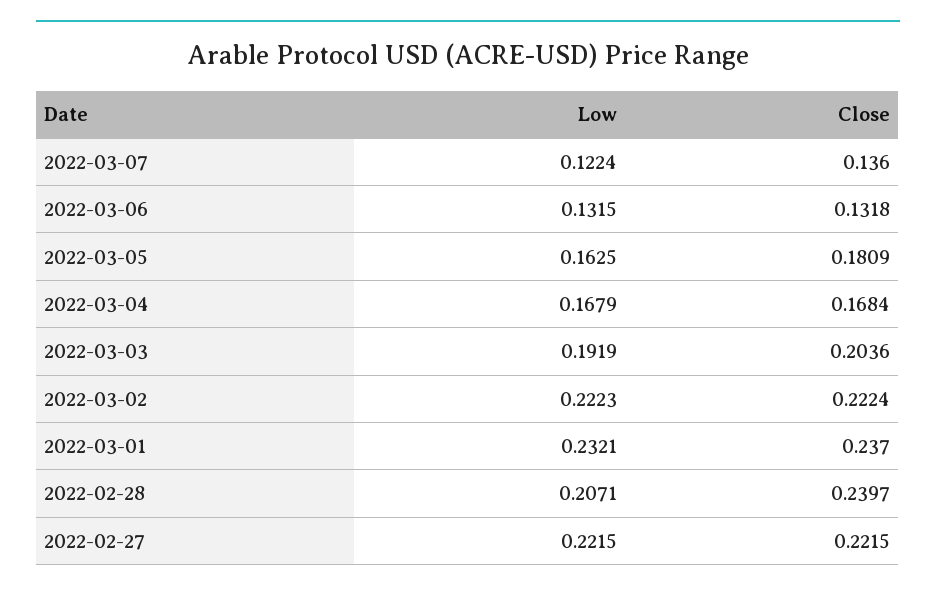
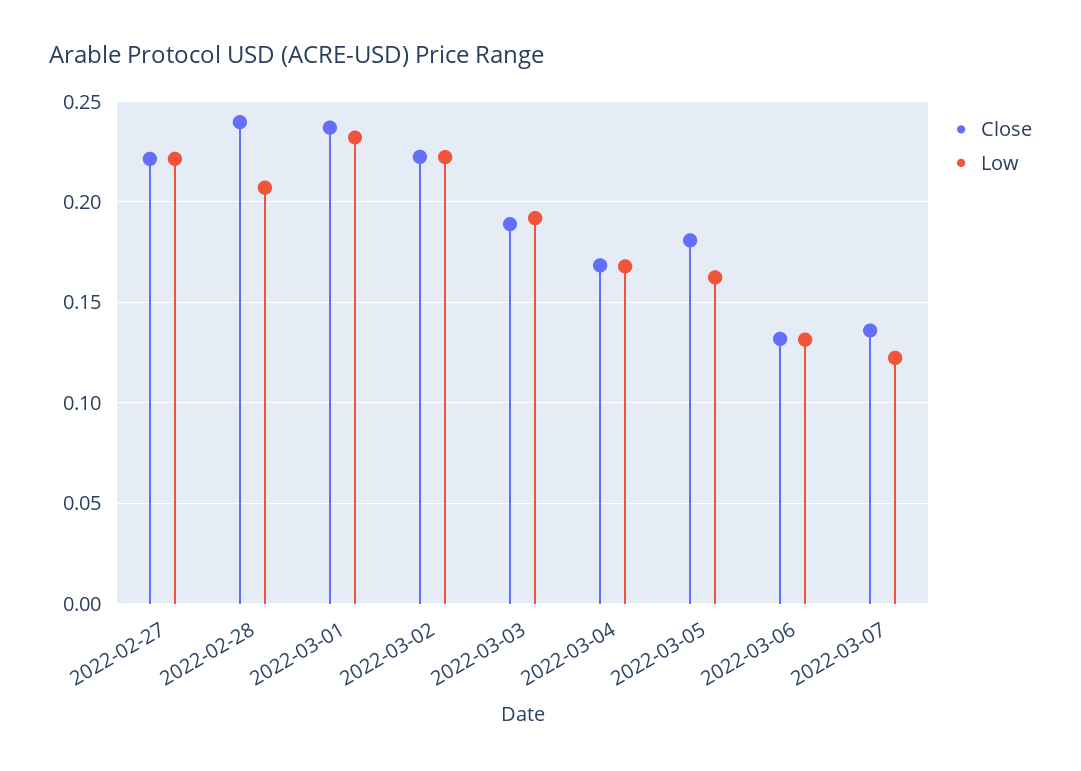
Close, 2022-03-03: 0.2036 -> 0.19

